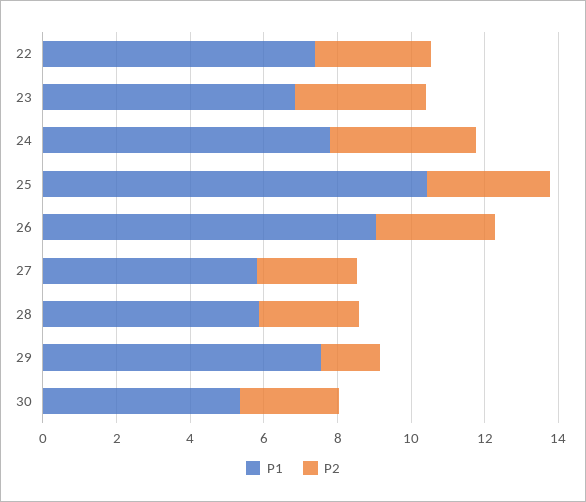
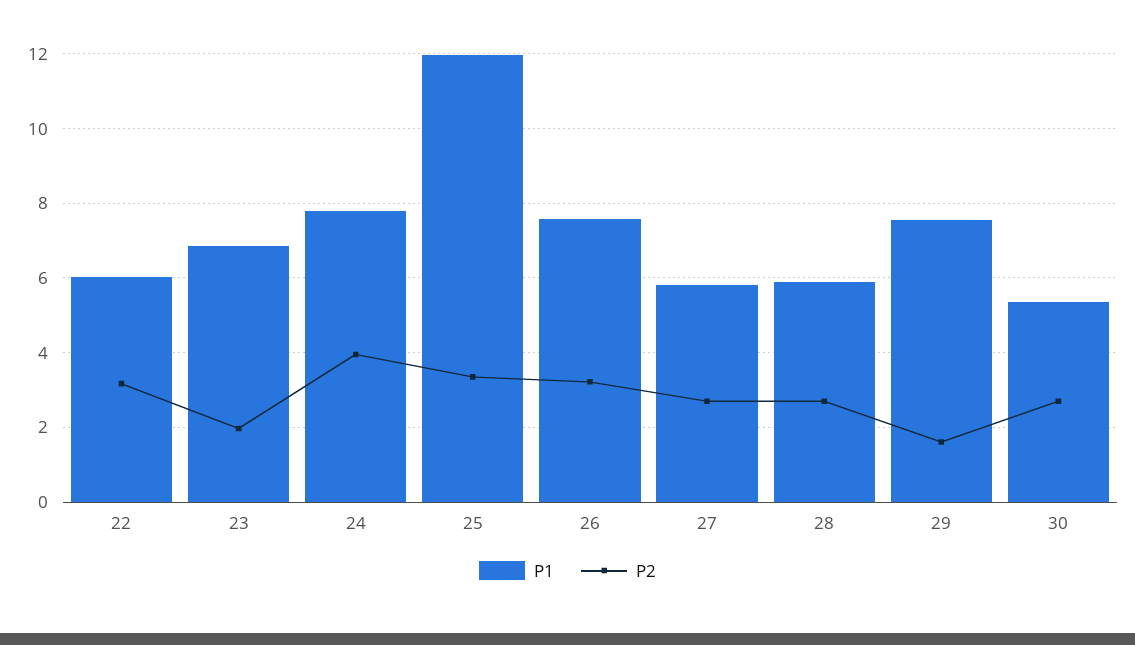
P1, 22: 7.5 -> 6
P2, 23: 3.5 -> 2
P1, 25: 10.5 -> 12
P1, 26: 9 -> 7.6

